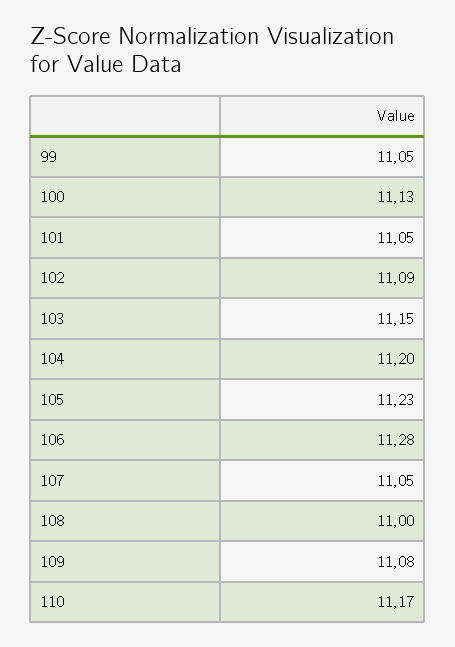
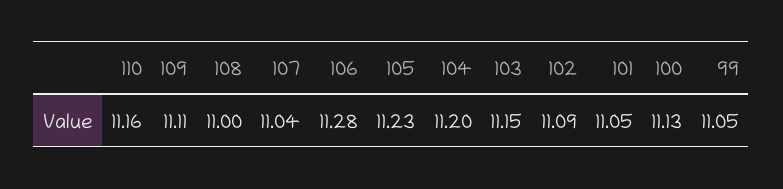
107: 11.05 -> 11.04
109: 11.08 -> 11.11
110: 11.17 -> 11.16

